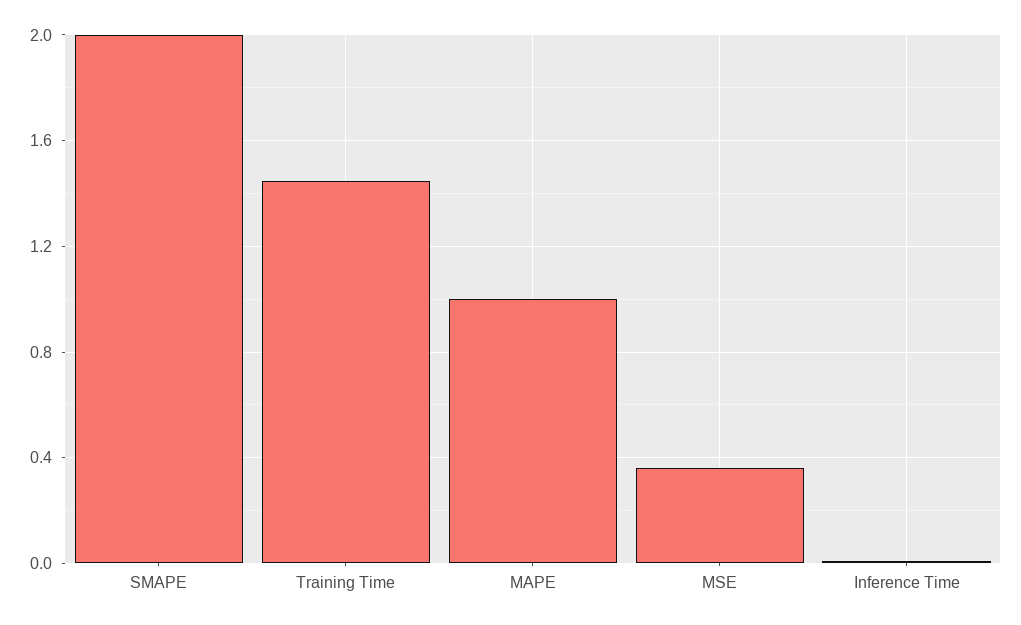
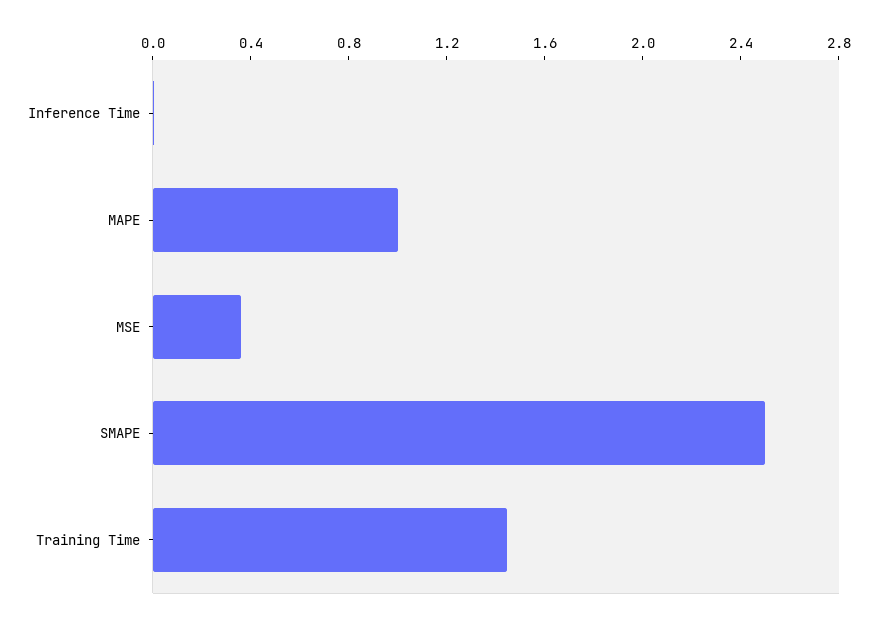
SMAPE: 2 -> 2.5

